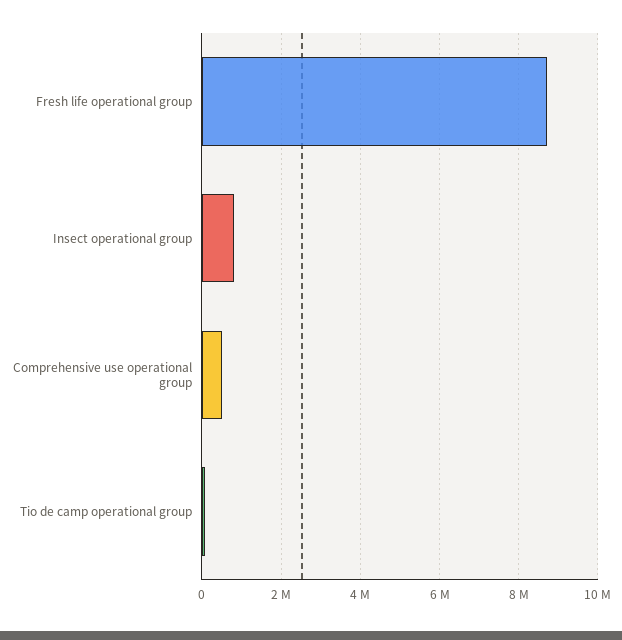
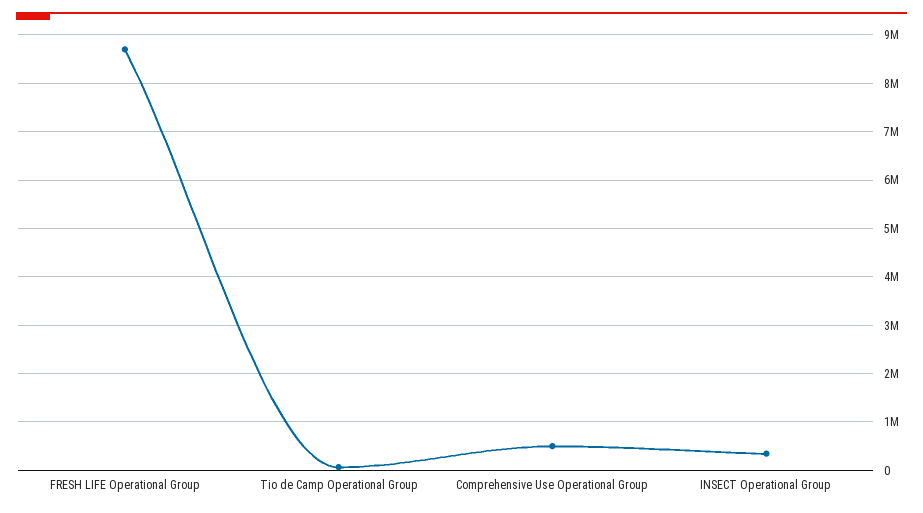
Insect operational group: 800000 -> 400000

